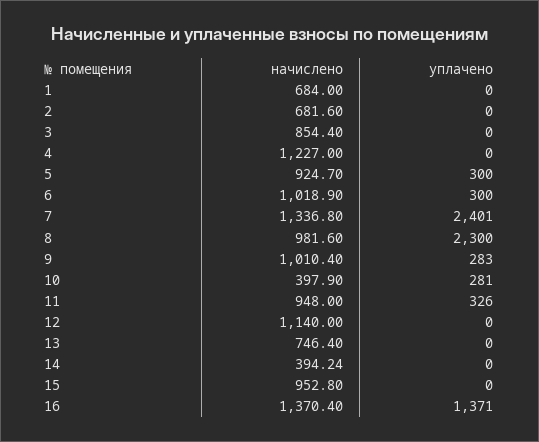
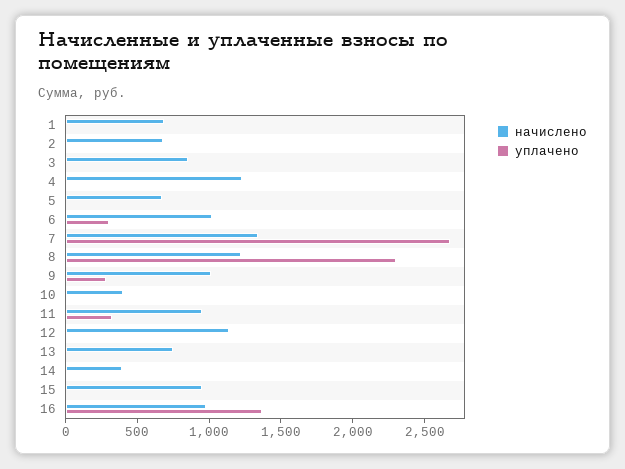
начислено, 5: 924.7 -> 700
уплачено, 5: 300 -> 0
уплачено, 7: 2401 -> 2700
начислено, 8: 981.6 -> 1200
уплачено, 10: 281 -> 0
начислено, 16: 1370.4 -> 1000

